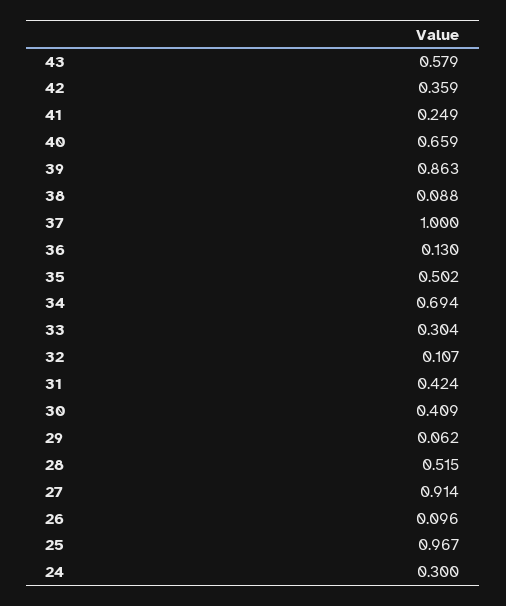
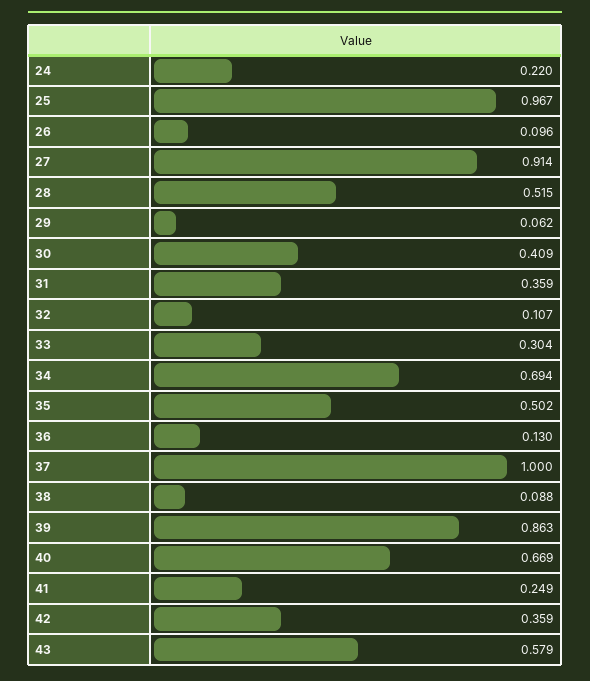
40: 0.659 -> 0.669
31: 0.424 -> 0.359
24: 0.3 -> 0.22

